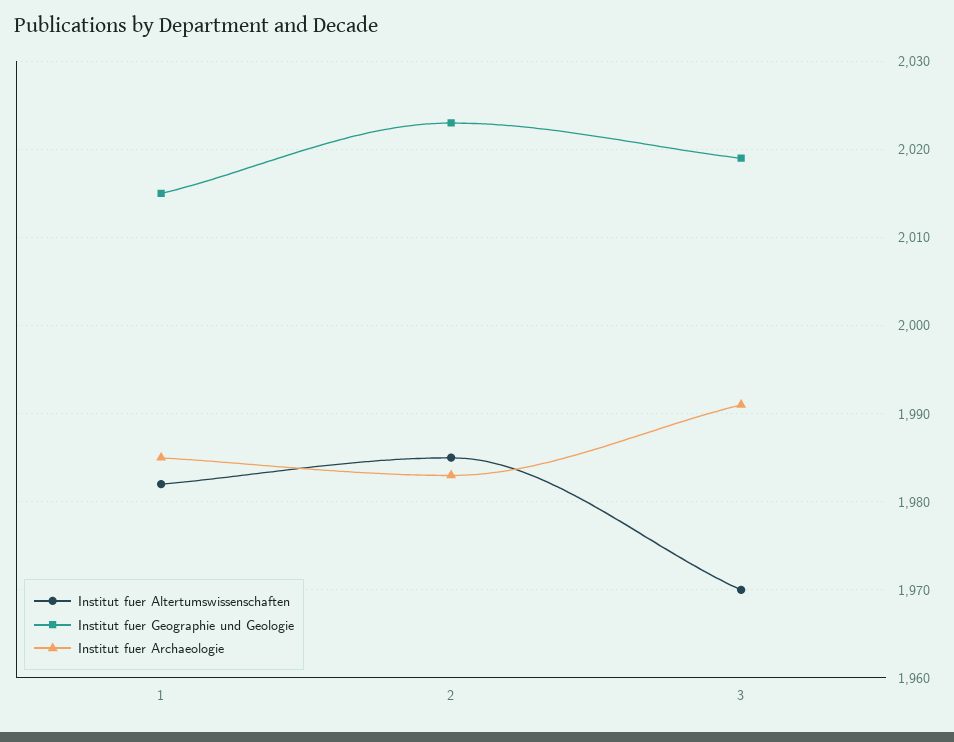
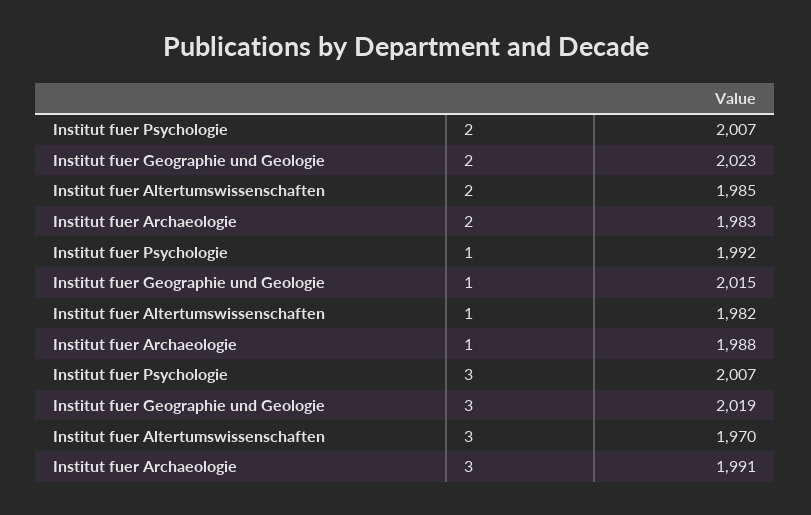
Institut fuer Archaeologie, 1: 1985 -> 1988
Institut fuer Psychologie, 2: none -> 2007
Institut fuer Psychologie, 1: none -> 1992
Institut fuer Psychologie, 3: none -> 2007

